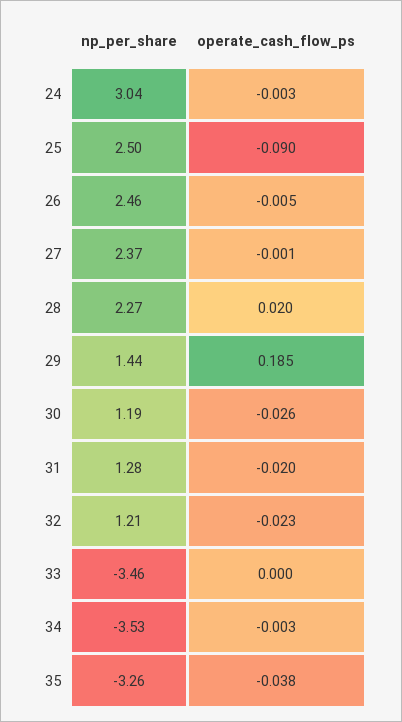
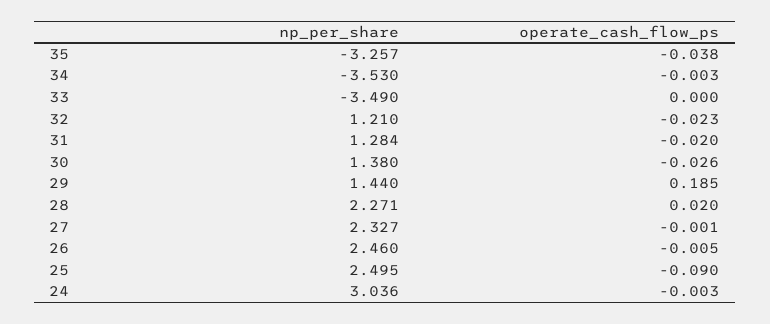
np_per_share, 27: 2.37 -> 2.327
np_per_share, 30: 1.19 -> 1.38
np_per_share, 33: -3.46 -> -3.49

